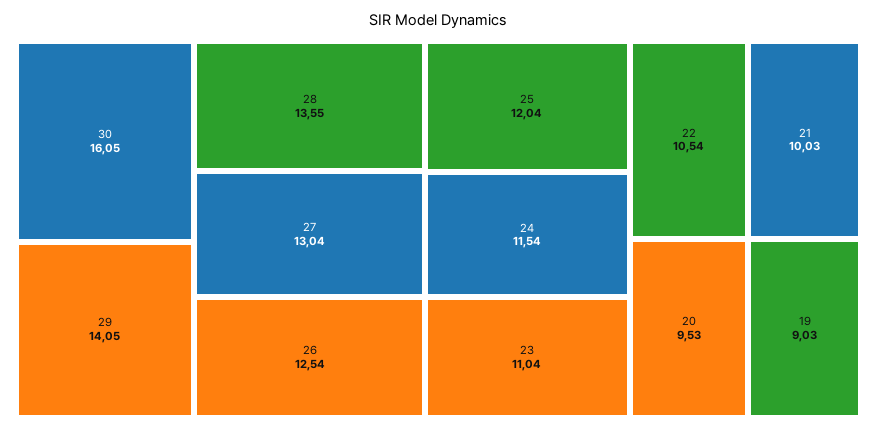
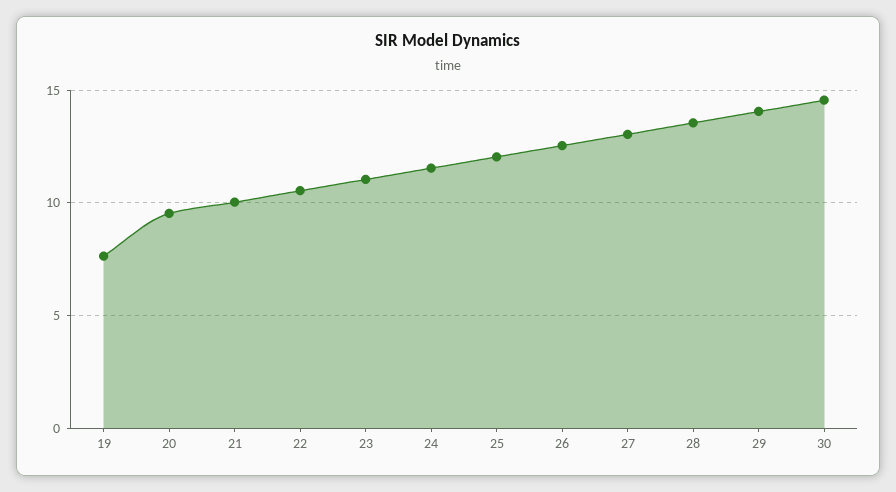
30: 16.05 -> 14.5
19: 9.03 -> 7.5

